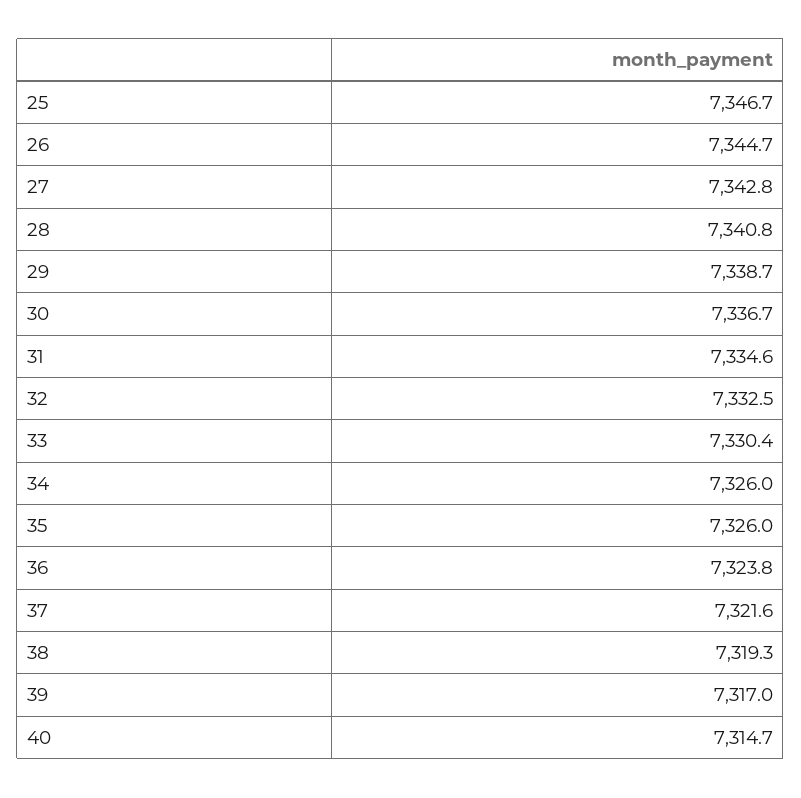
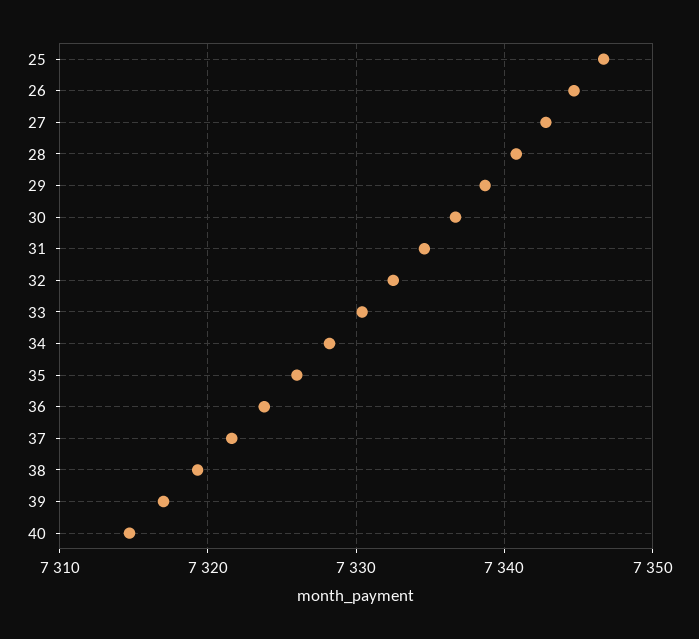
34: 7326 -> 7328

